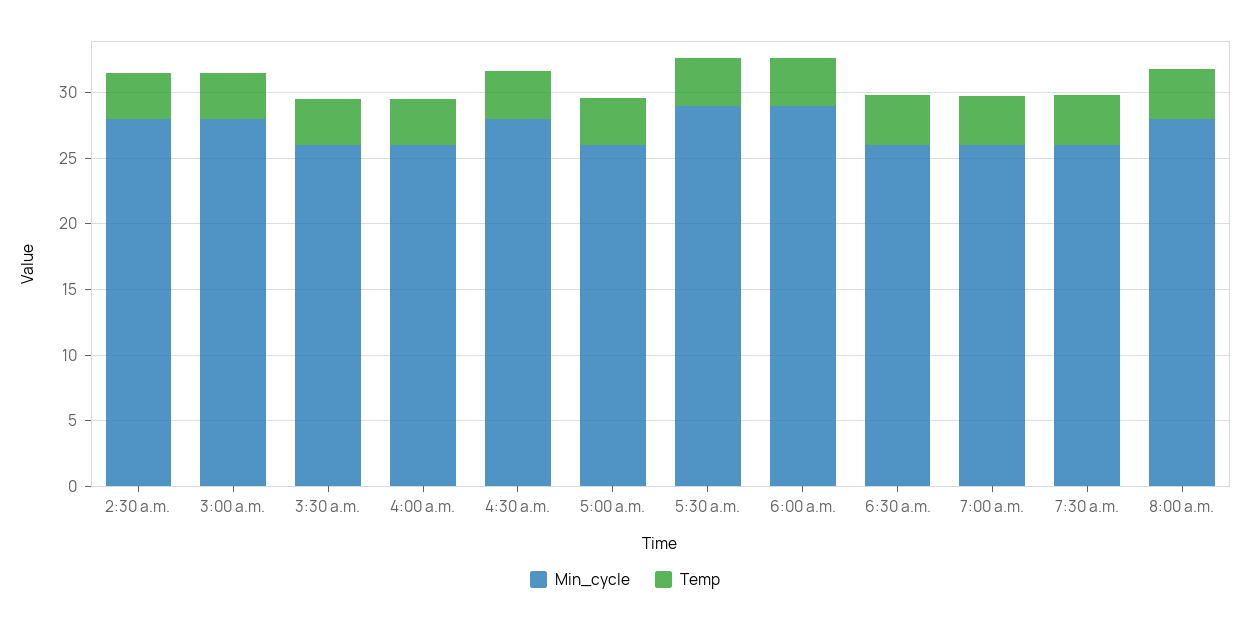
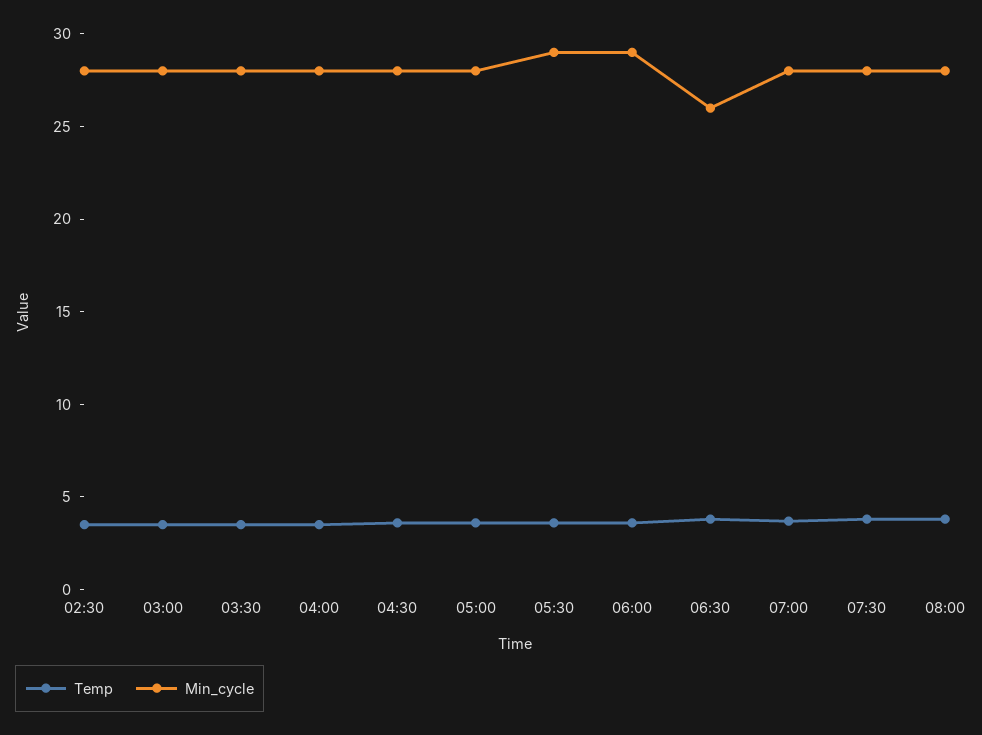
Min_cycle, 3:30 a.m.: 26 -> 28
Min_cycle, 4:00 a.m.: 26 -> 28
Min_cycle, 5:00 a.m.: 26 -> 28
Min_cycle, 7:00 a.m.: 26 -> 28
Min_cycle, 7:30 a.m.: 26 -> 28

